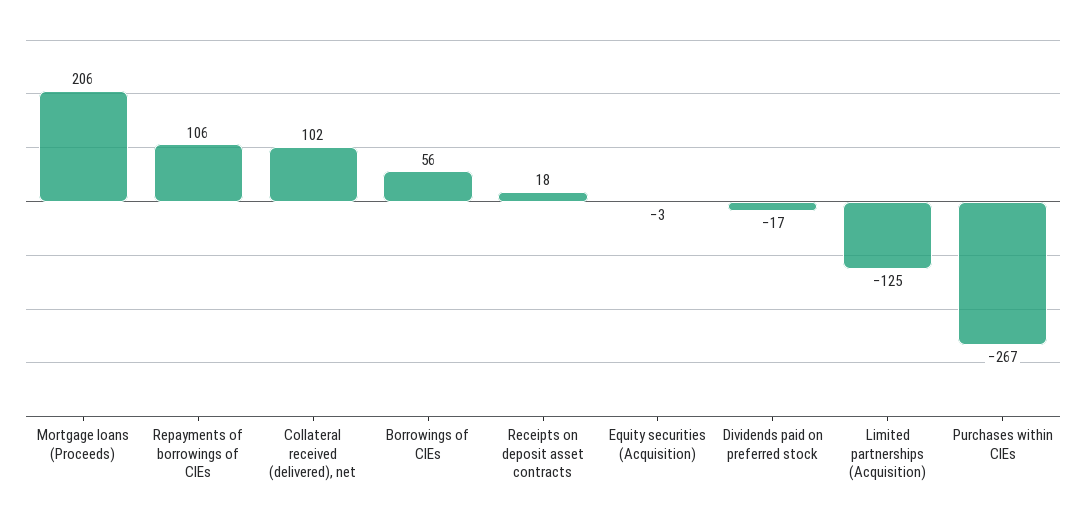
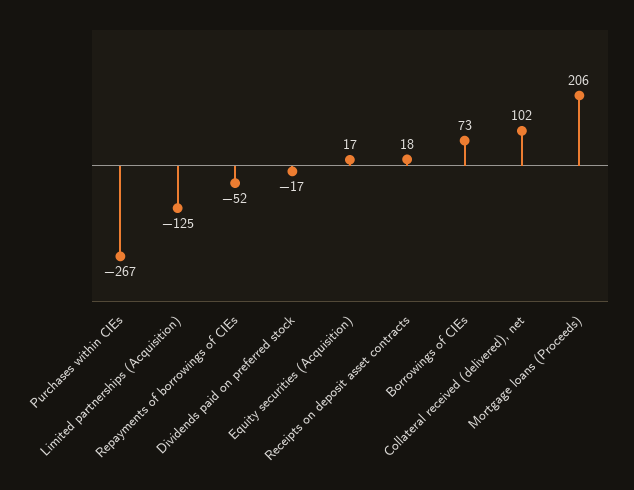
Repayments of borrowings of CIEs: 106 -> -52
Borrowings of CIEs: 56 -> 73
Equity securities (Acquisition): -3 -> 17

